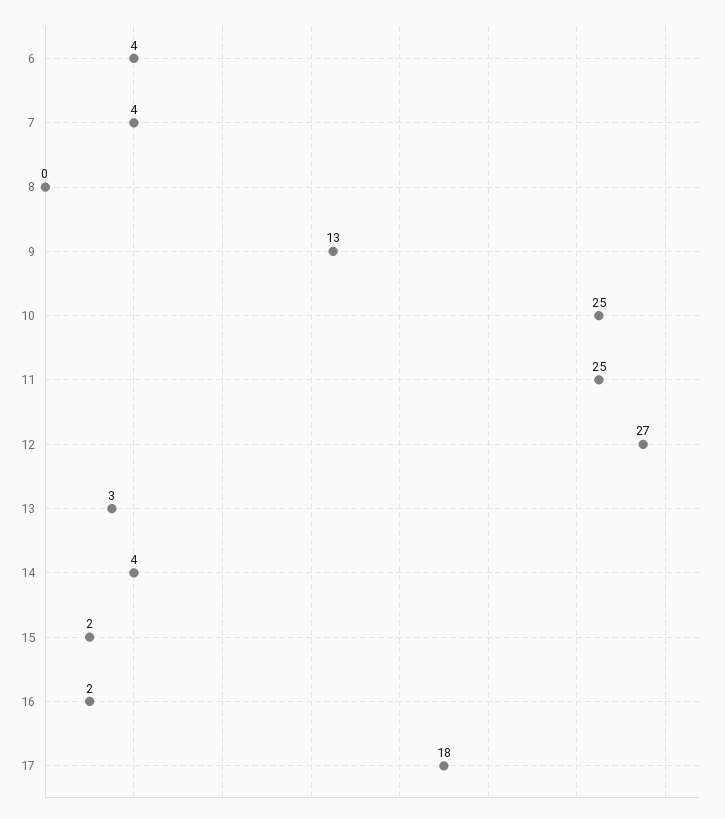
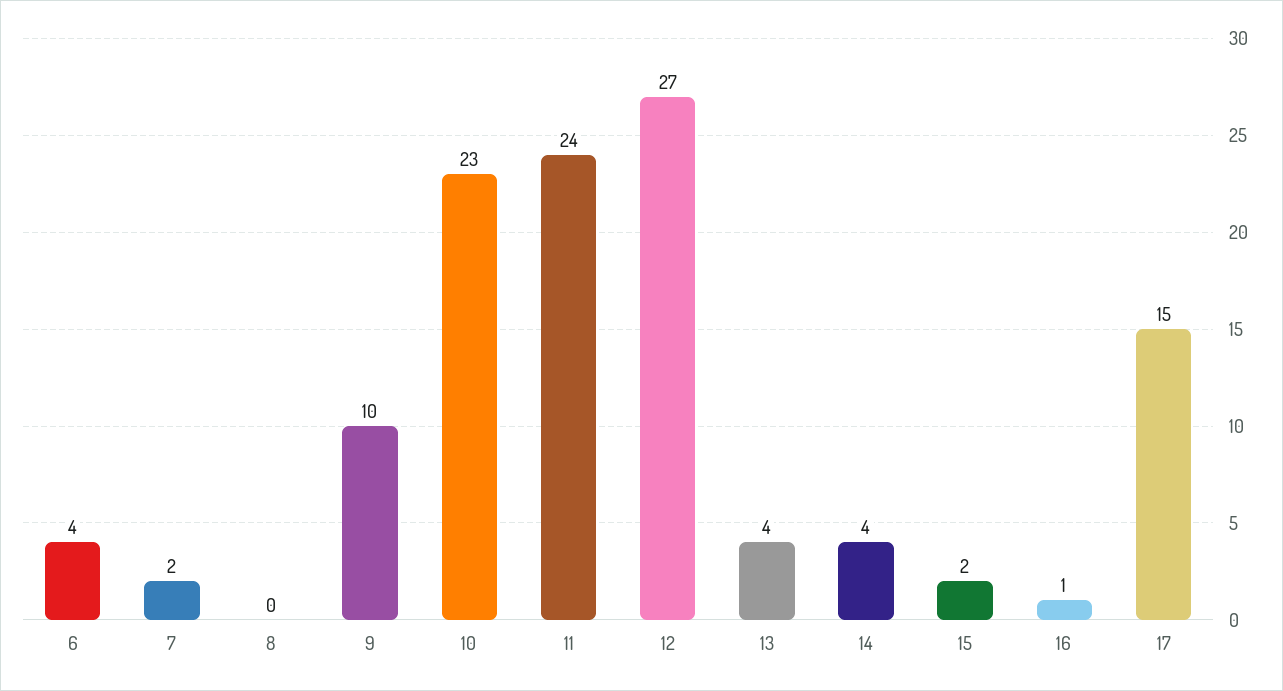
7: 4 -> 2
9: 13 -> 10
10: 25 -> 23
11: 25 -> 24
13: 3 -> 4
16: 2 -> 1
17: 18 -> 15

